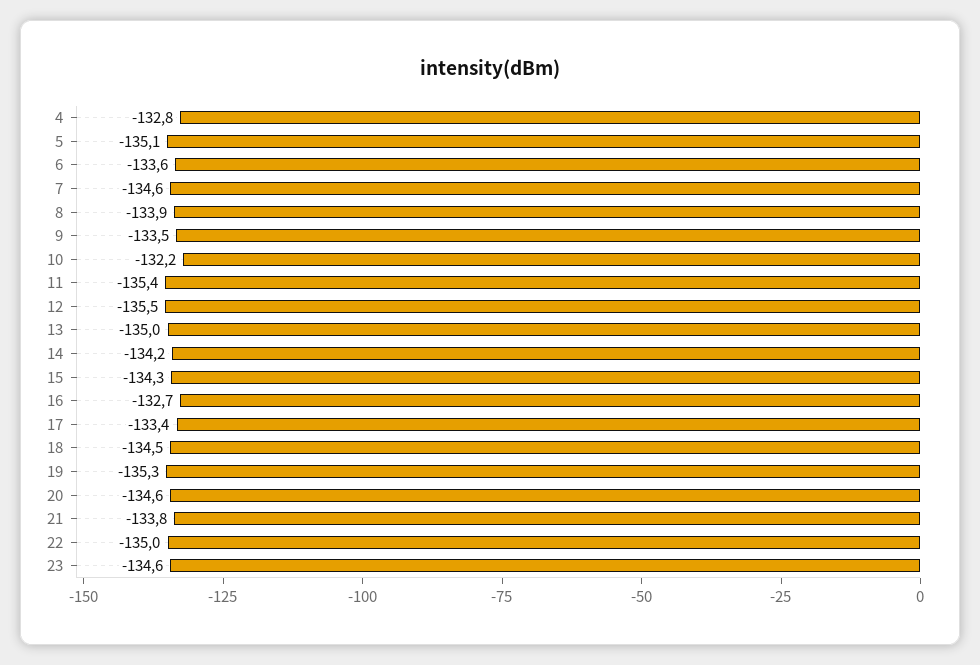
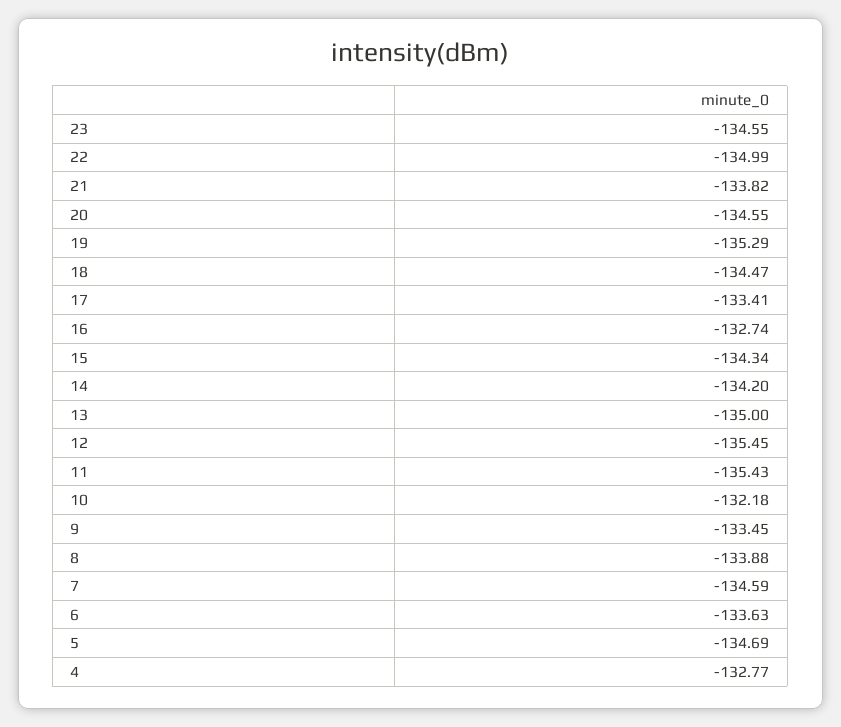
5: -135.1 -> -134.69

